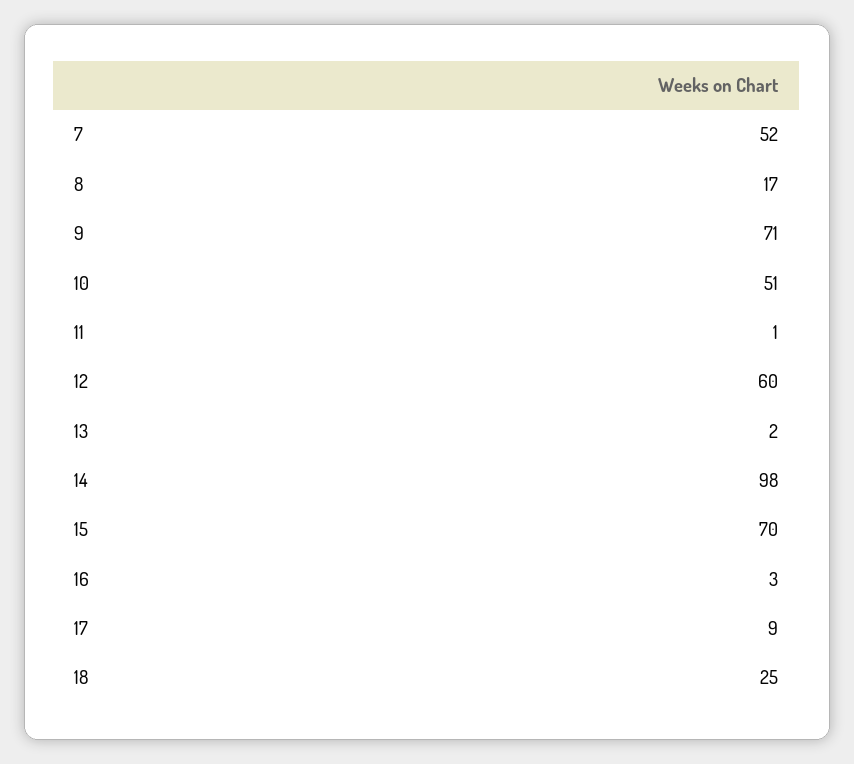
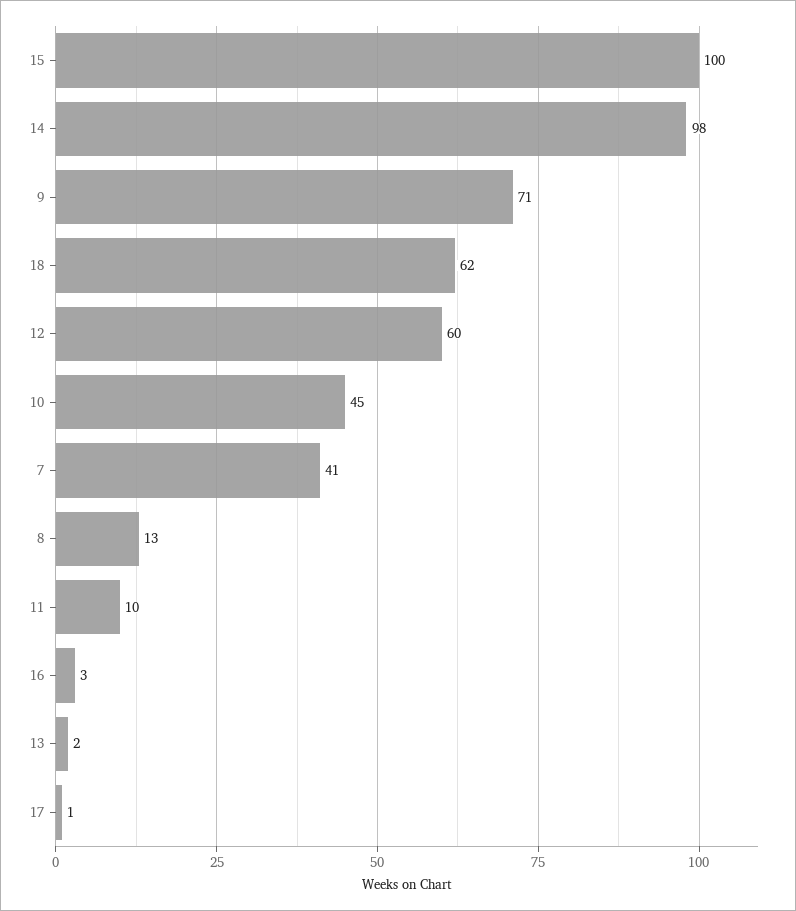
7: 52 -> 41
8: 17 -> 13
10: 51 -> 45
11: 1 -> 10
15: 70 -> 100
17: 9 -> 1
18: 25 -> 62

